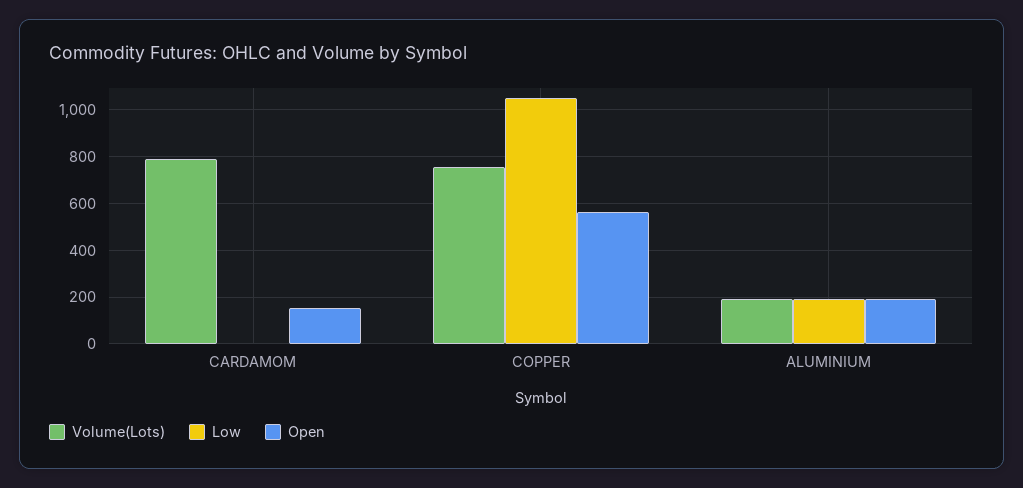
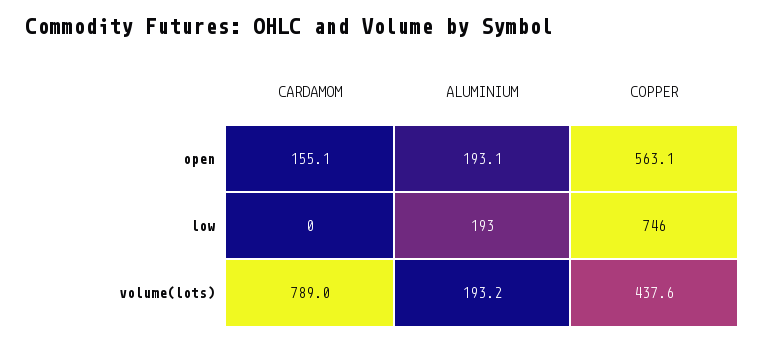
Volume(Lots), COPPER: 750 -> 437.6
Low, COPPER: 1050 -> 746

